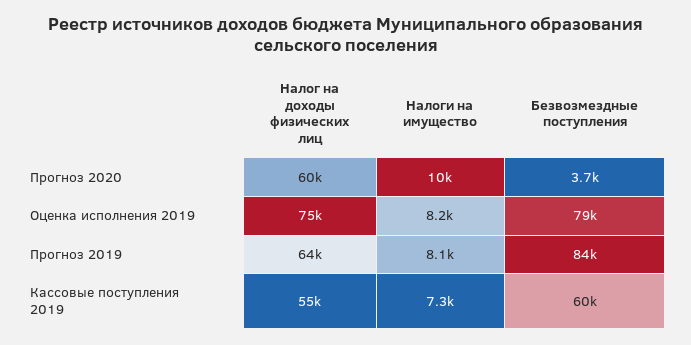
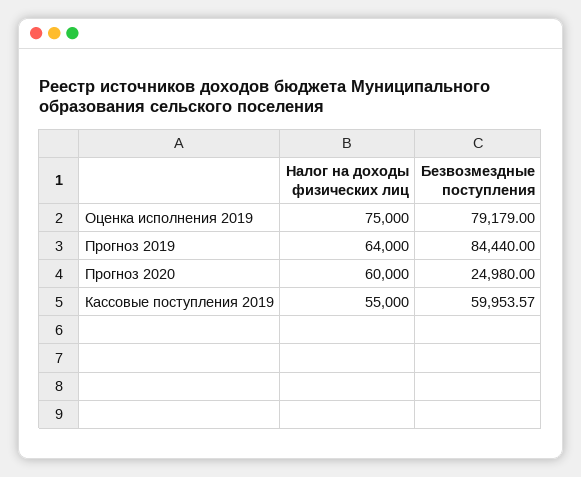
Налоги на имущество, Прогноз 2020: 10000 -> none
Безвозмездные поступления, Прогноз 2020: 3700 -> 24980
Налоги на имущество, Оценка исполнения 2019: 8200 -> none
Налоги на имущество, Прогноз 2019: 8100 -> none
Налоги на имущество, Кассовые поступления 2019: 7300 -> none

